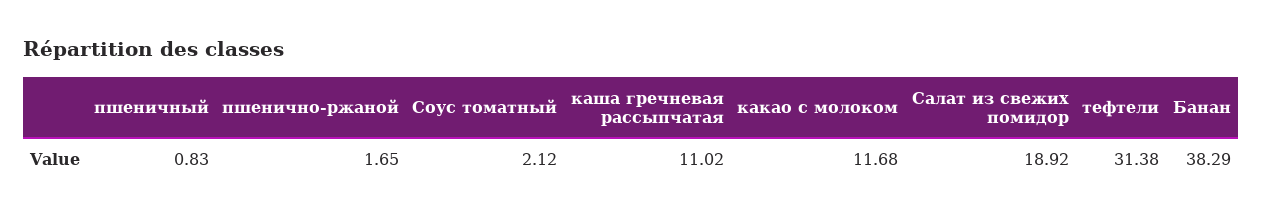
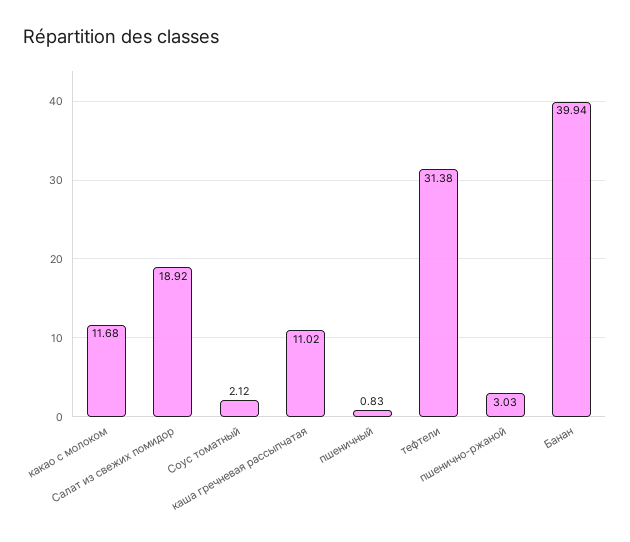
пшенично-ржаной: 1.65 -> 3.03
Банан: 38.29 -> 39.94

